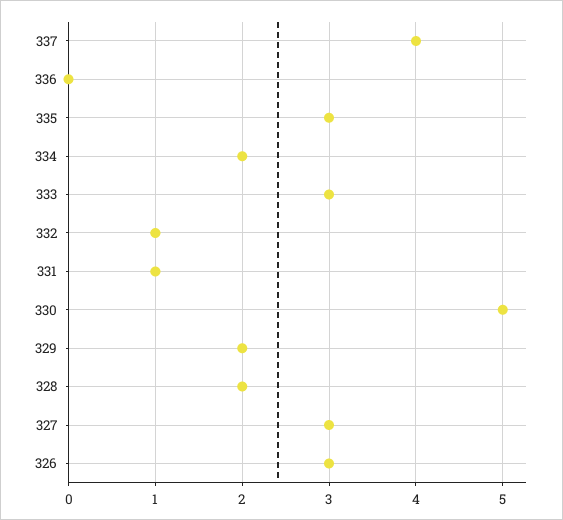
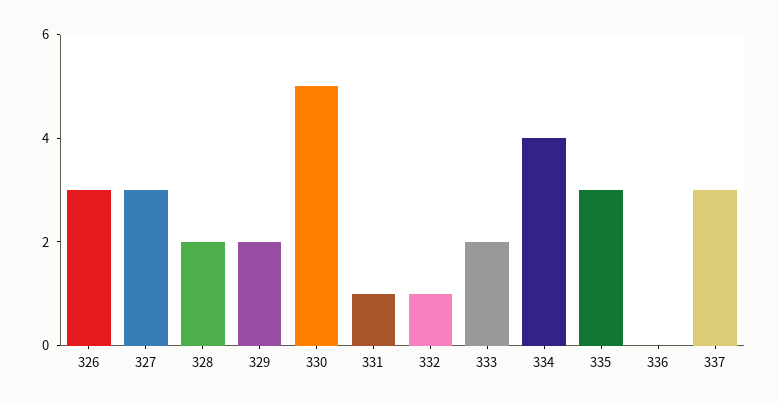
337: 4 -> 3
334: 2 -> 4
333: 3 -> 2

